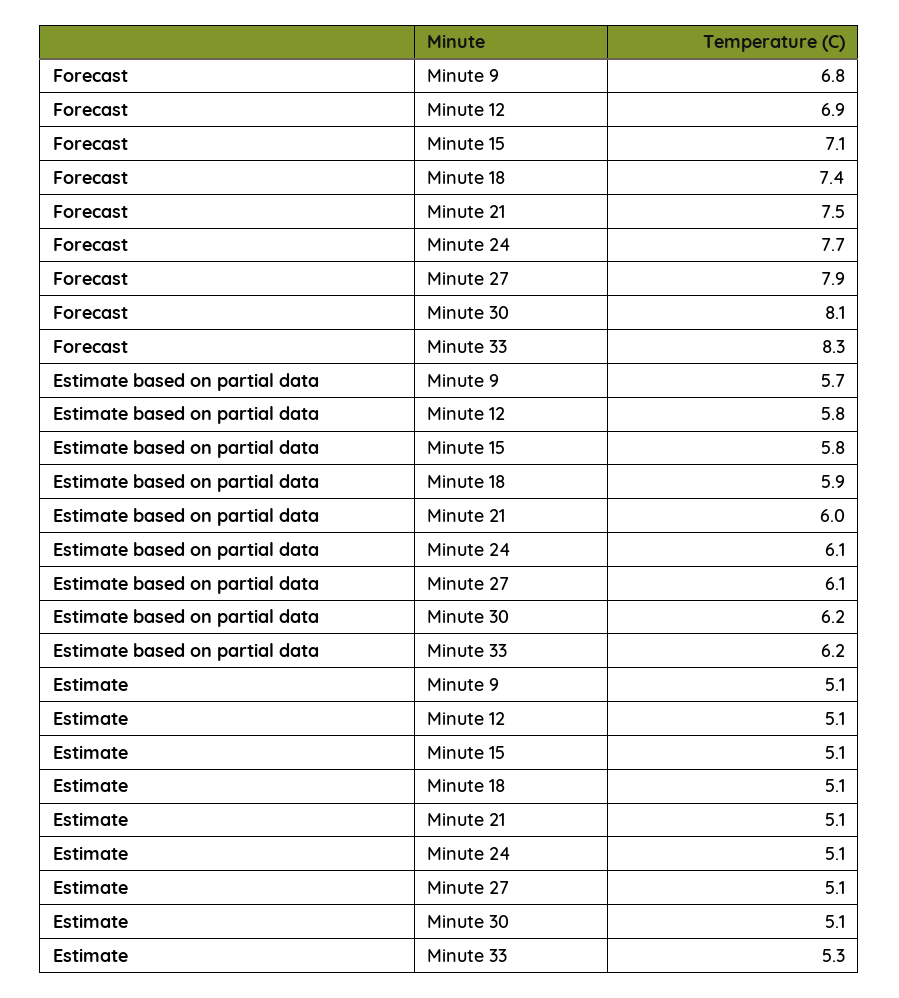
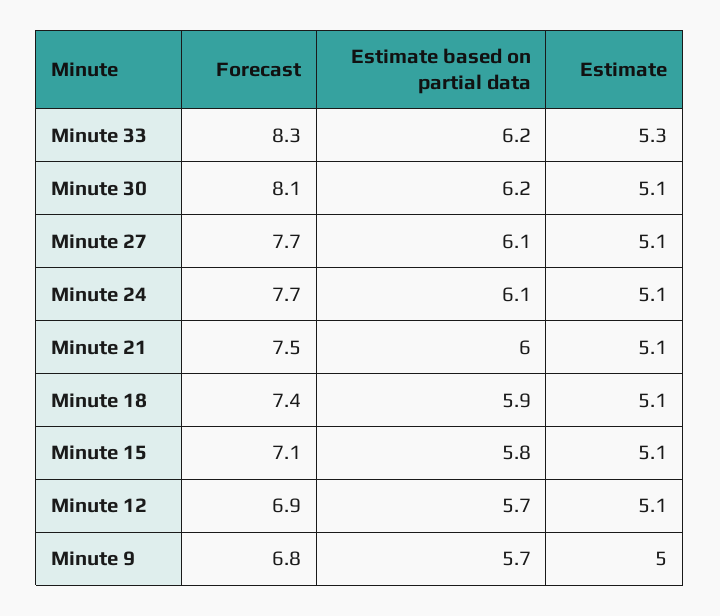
Forecast, Minute 27: 7.9 -> 7.7
Estimate based on partial data, Minute 12: 5.8 -> 5.7
Estimate, Minute 9: 5.1 -> 5

